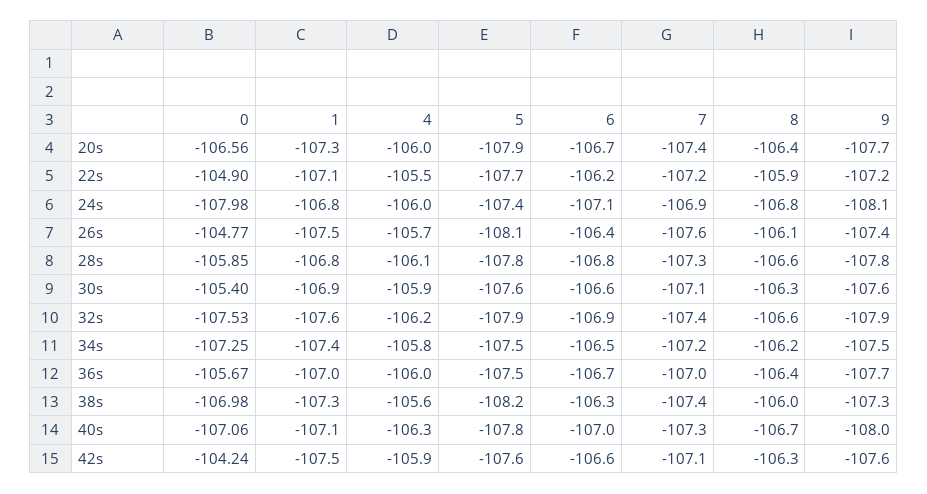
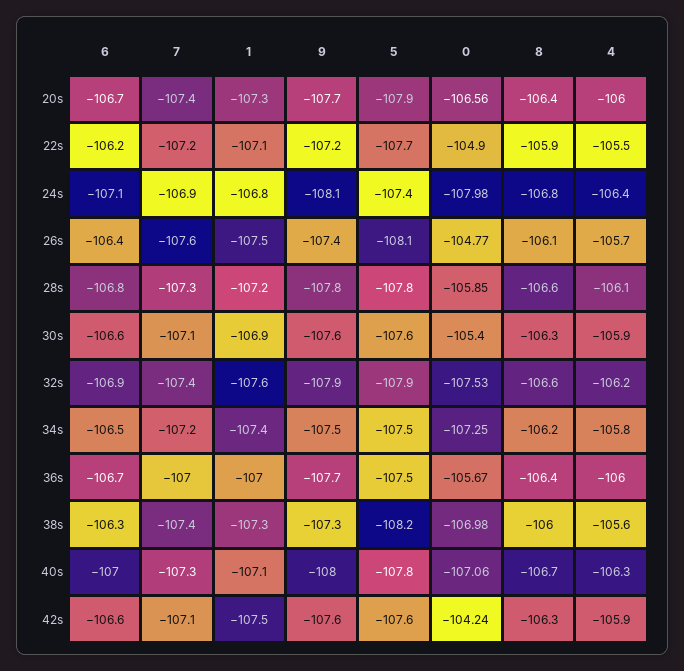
4, 24s: -106 -> -106.4
1, 28s: -106.8 -> -107.2

